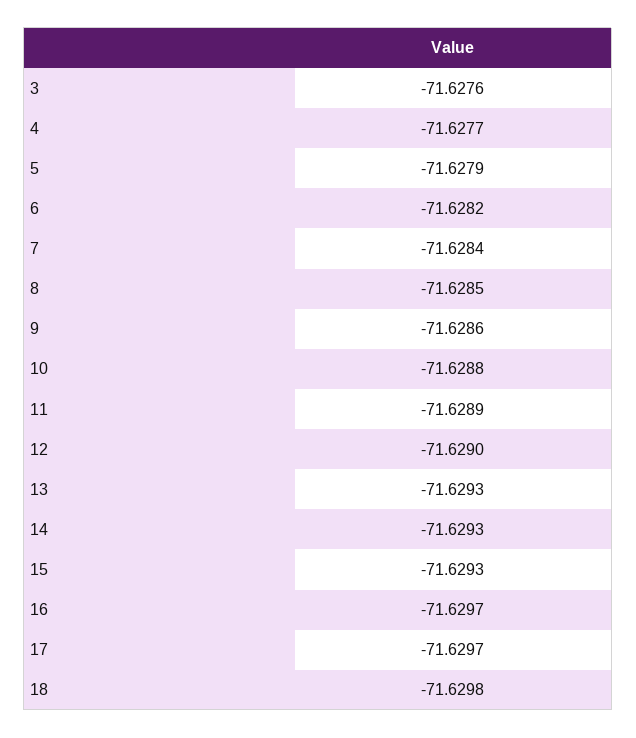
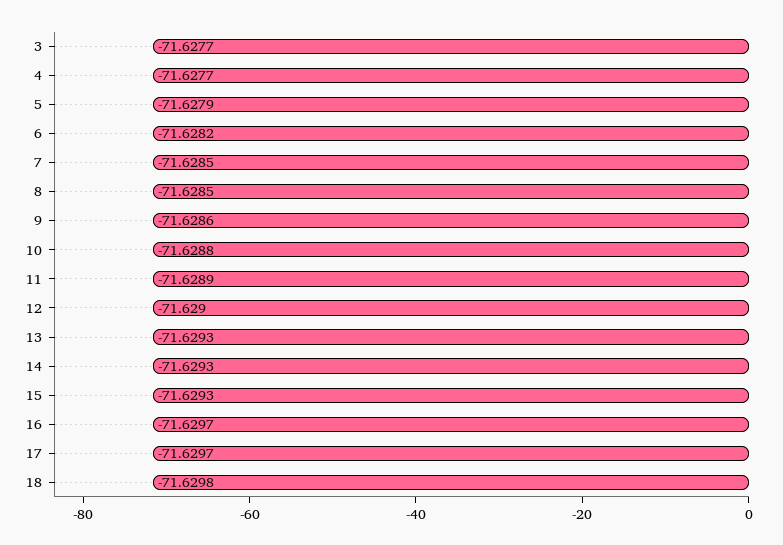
3: -71.6276 -> -71.6277
7: -71.6284 -> -71.6285

